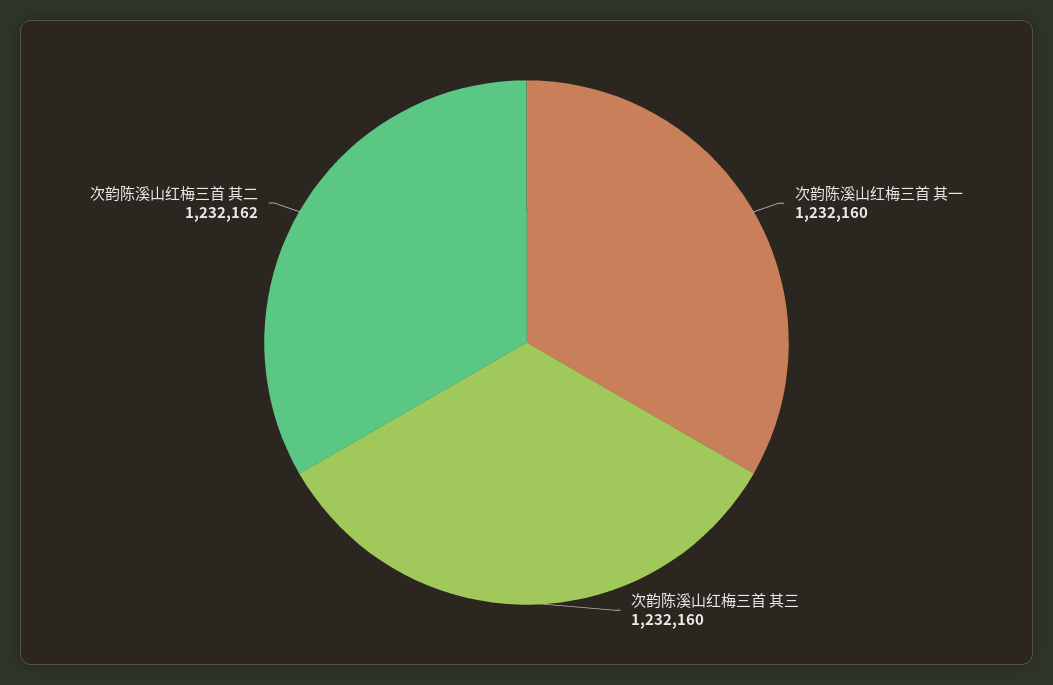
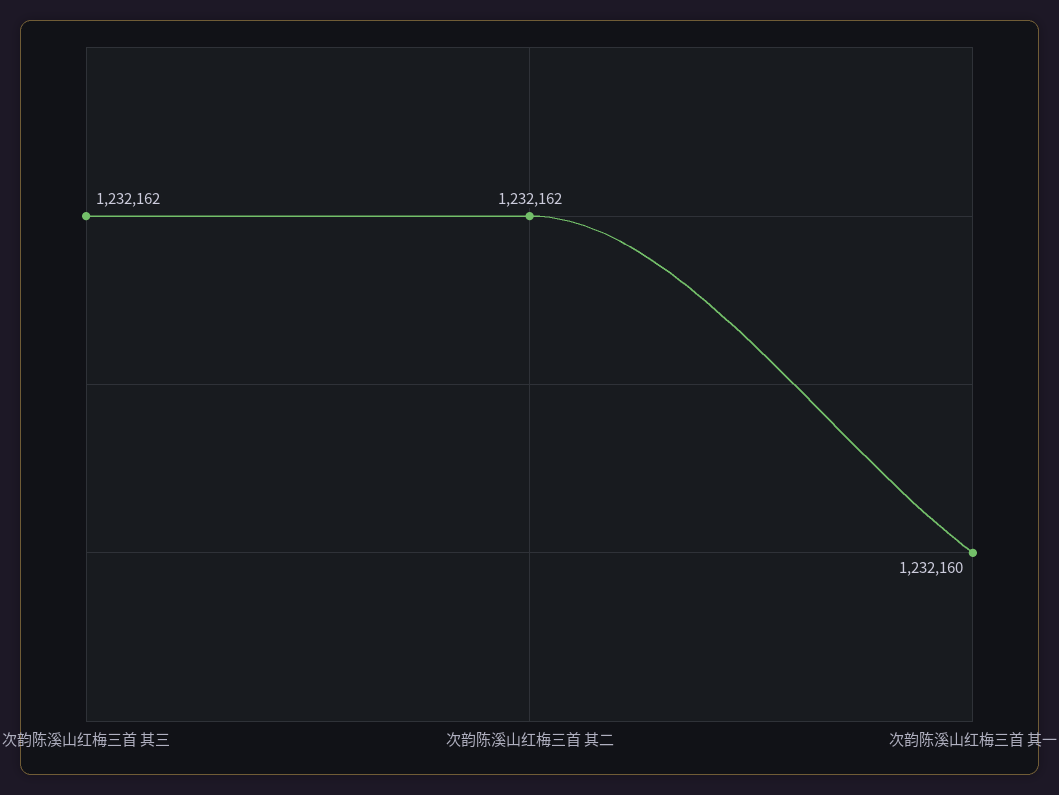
次韵陈溪山红梅三首 其三: 1232160 -> 1232162

